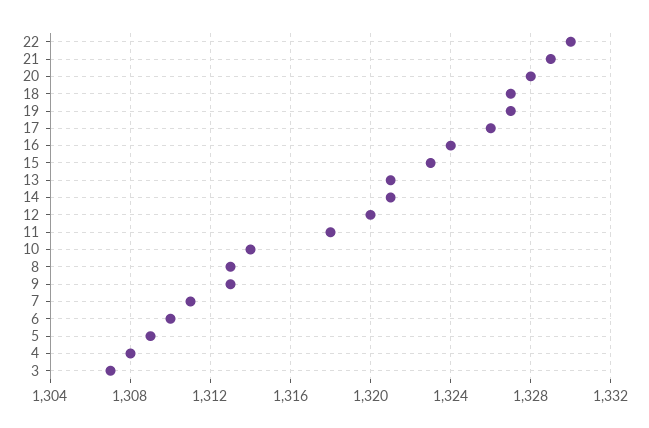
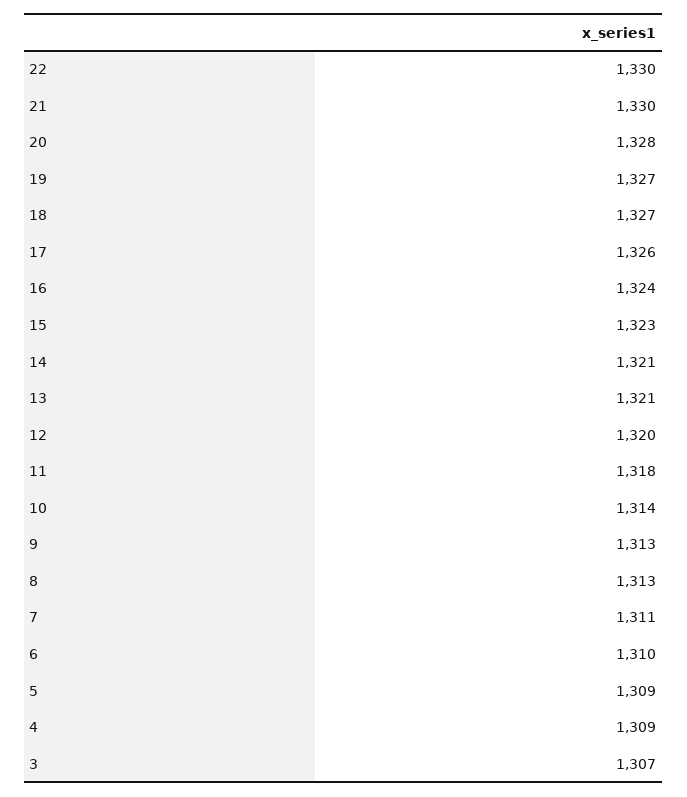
21: 1329 -> 1330
4: 1308 -> 1309

